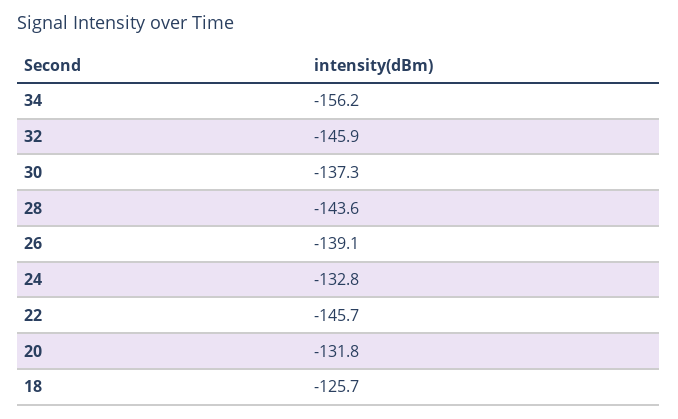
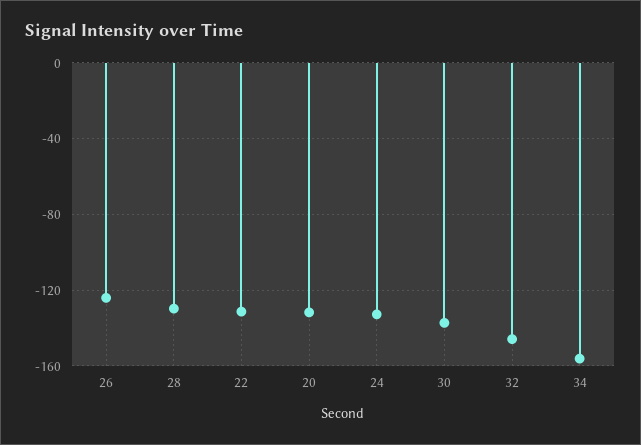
28: -143.6 -> -130
26: -139.1 -> -125
22: -145.7 -> -130
18: -125.7 -> none

